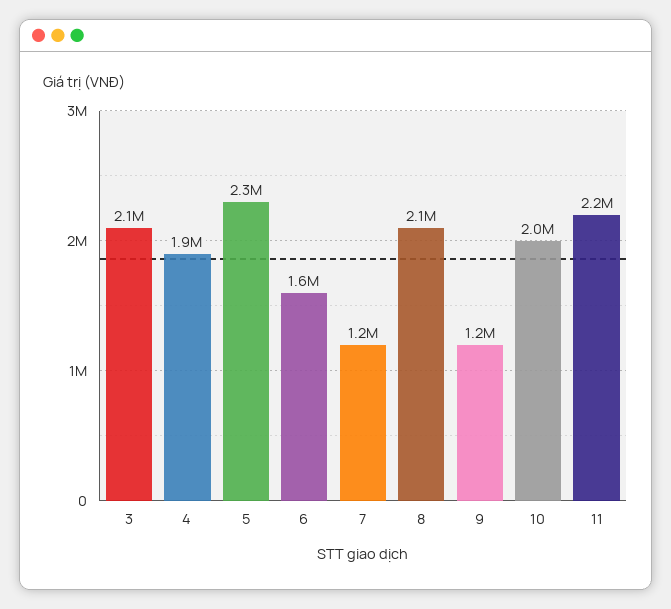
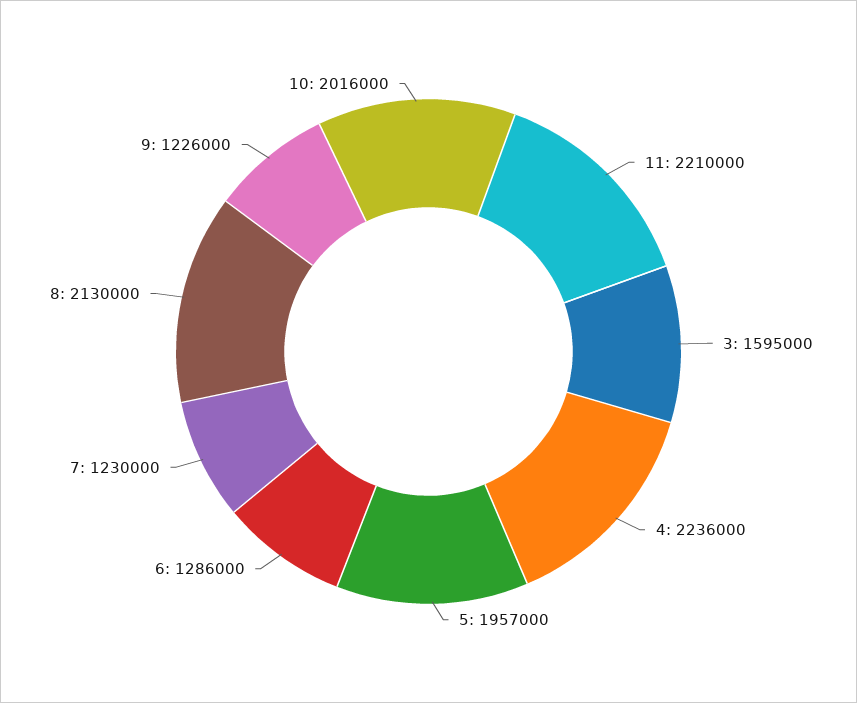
3: 2100000 -> 1595000
4: 1900000 -> 2236000
5: 2300000 -> 1957000
6: 1600000 -> 1286000

